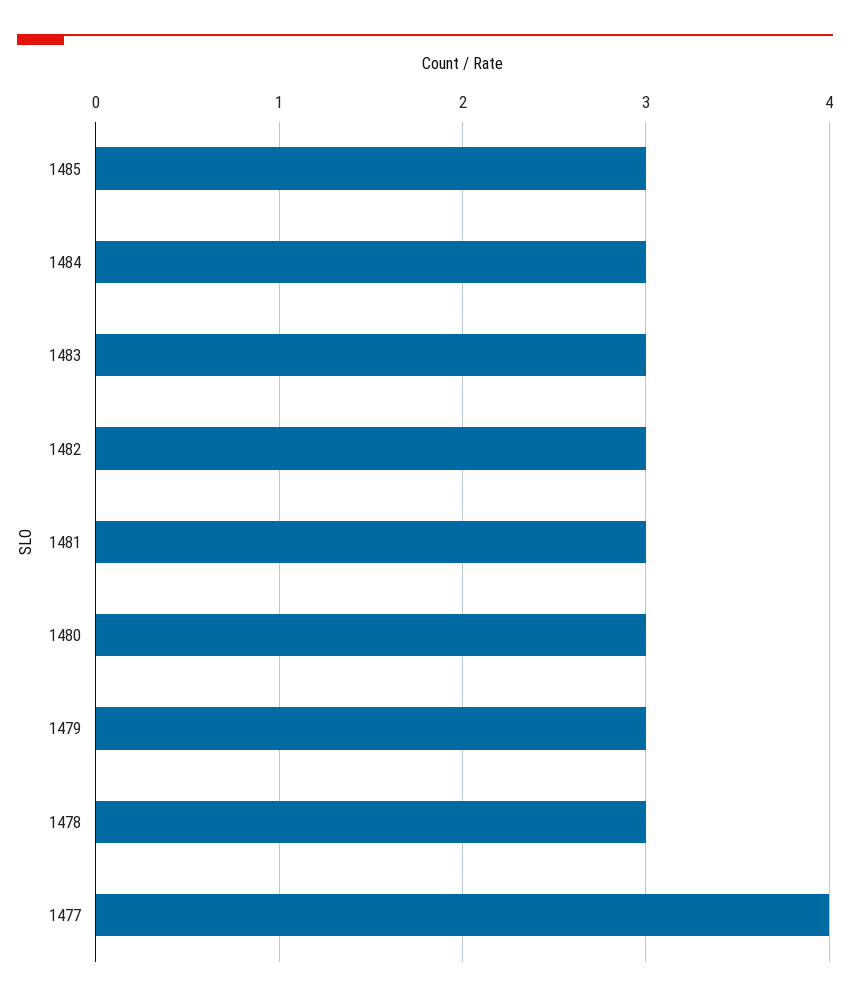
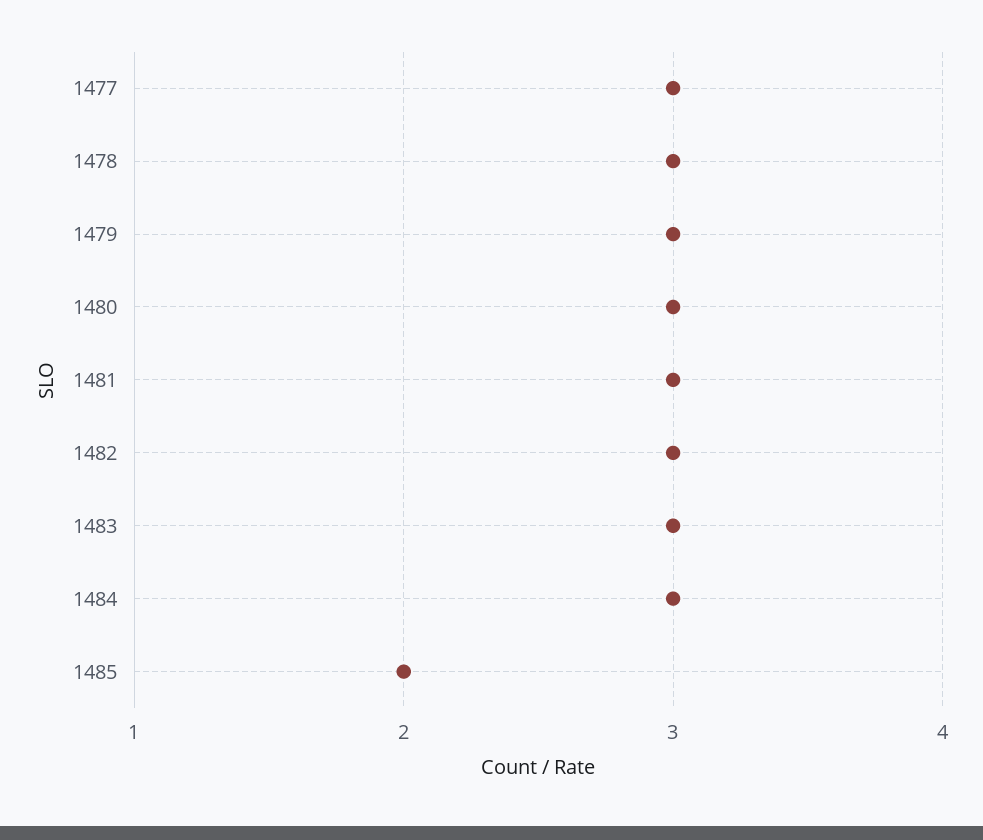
1485: 3 -> 2
1477: 4 -> 3

